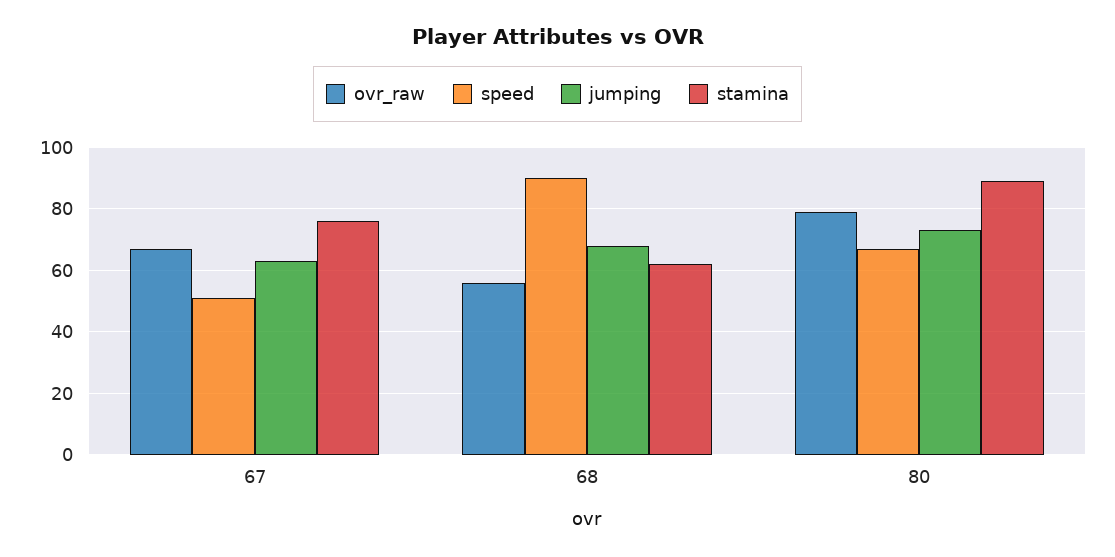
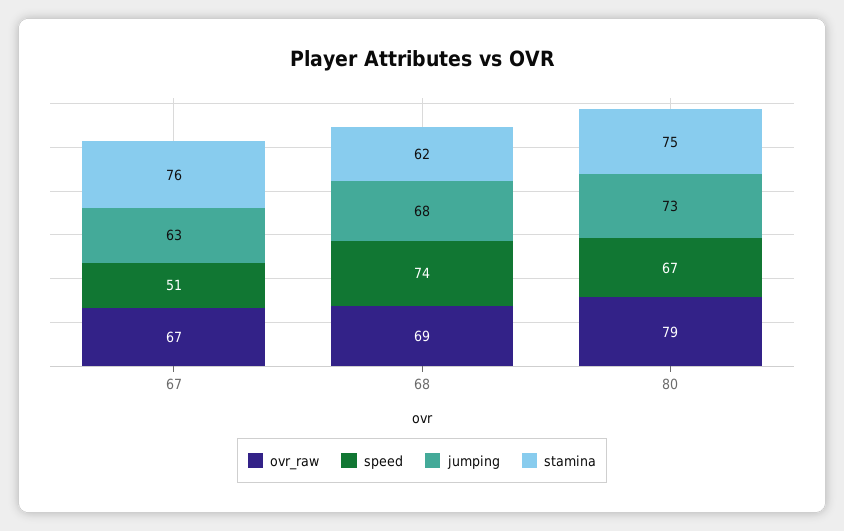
ovr_raw, 68: 55 -> 69
speed, 68: 90 -> 74
stamina, 80: 90 -> 75

